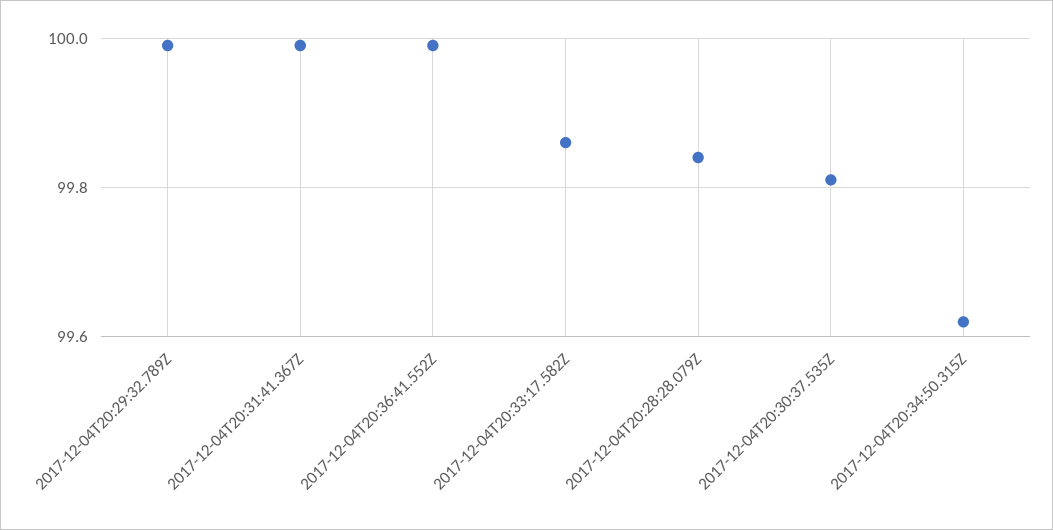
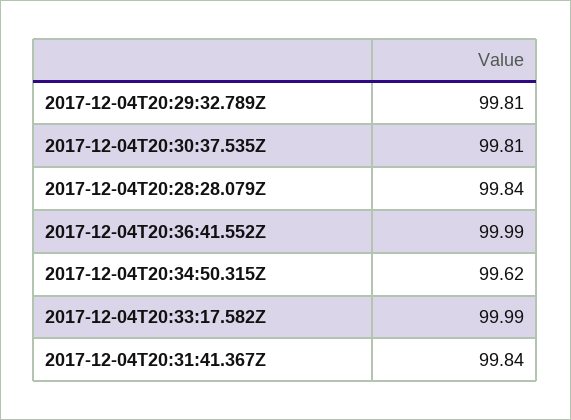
2017-12-04T20:29:32.789Z: 100 -> 99.81
2017-12-04T20:31:41.367Z: 100 -> 99.84
2017-12-04T20:33:17.582Z: 99.85 -> 99.99

